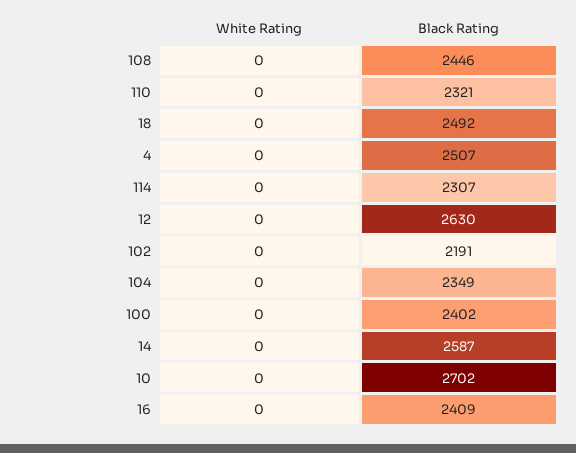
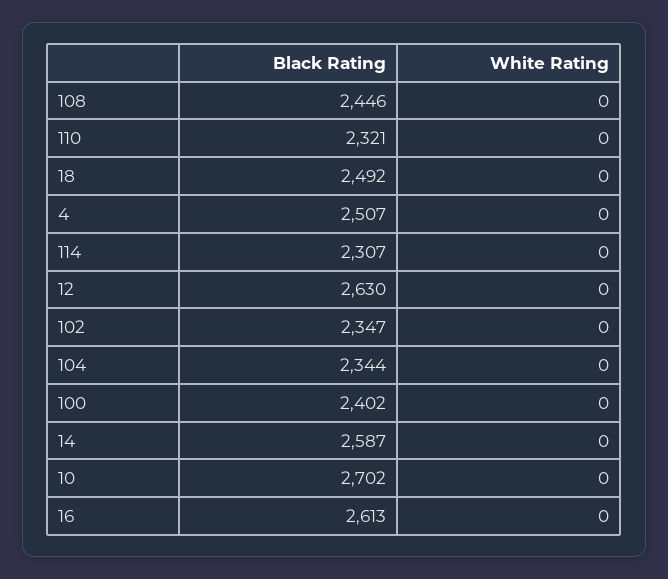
Black Rating, 102: 2191 -> 2347
Black Rating, 104: 2349 -> 2344
Black Rating, 16: 2409 -> 2613

